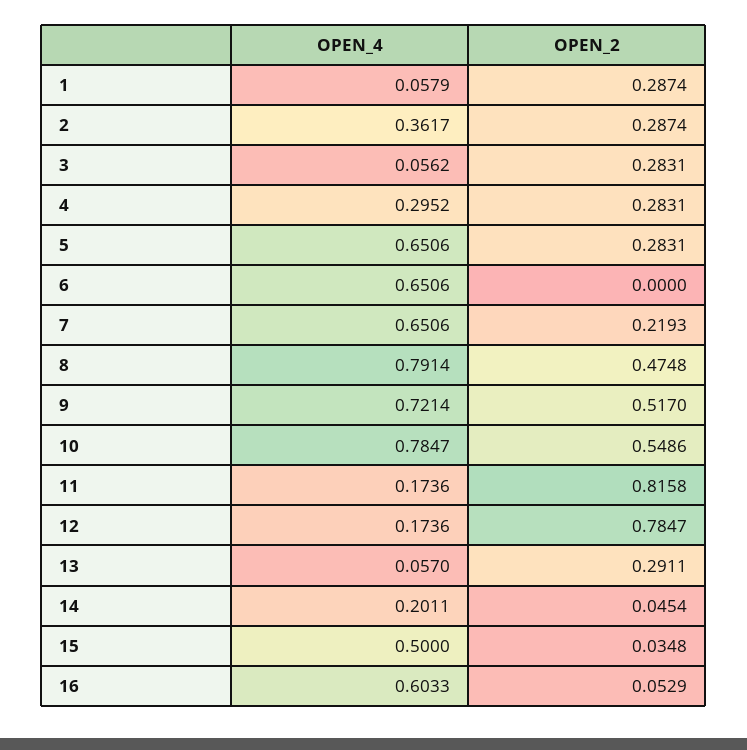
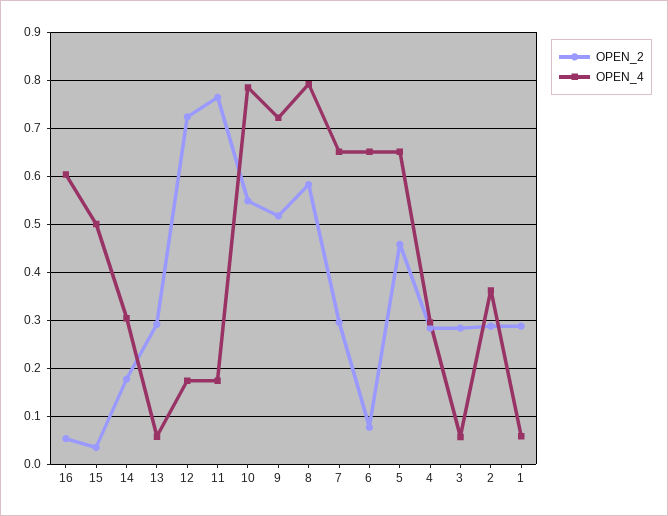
OPEN_2, 5: 0.2831 -> 0.46
OPEN_2, 6: 0 -> 0.08
OPEN_2, 7: 0.2193 -> 0.3
OPEN_2, 8: 0.4748 -> 0.58
OPEN_2, 11: 0.8158 -> 0.76
OPEN_2, 12: 0.7847 -> 0.72
OPEN_4, 14: 0.2011 -> 0.3
OPEN_2, 14: 0.0454 -> 0.18

